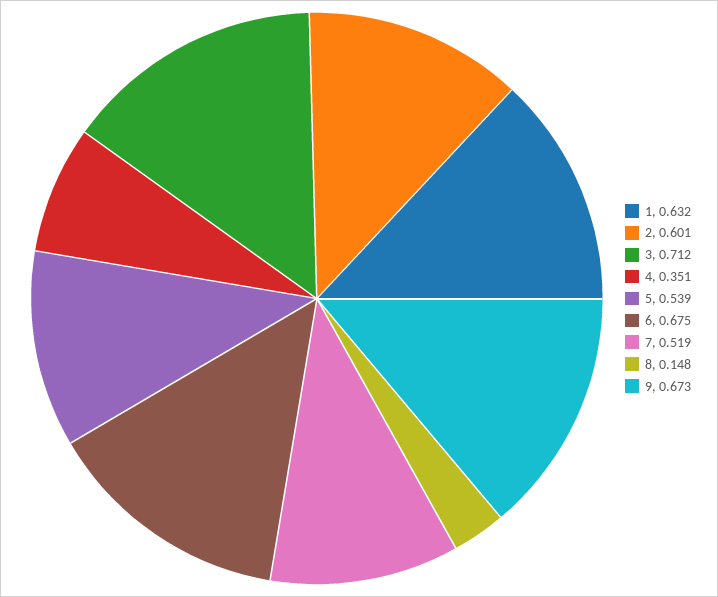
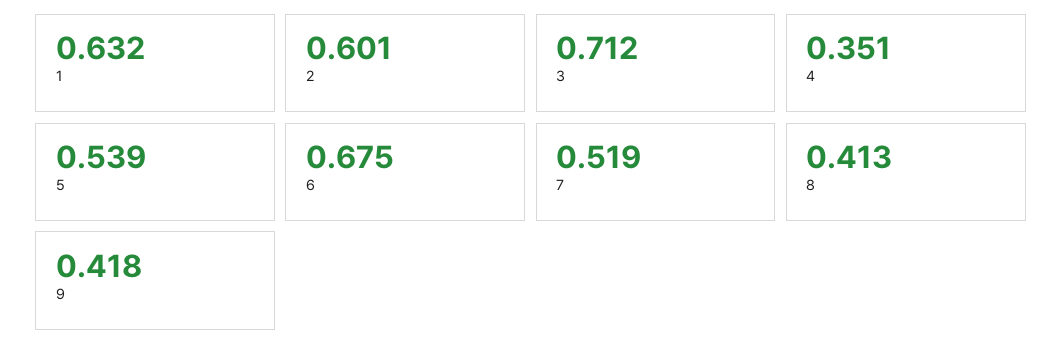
8: 0.148 -> 0.413
9: 0.673 -> 0.418

